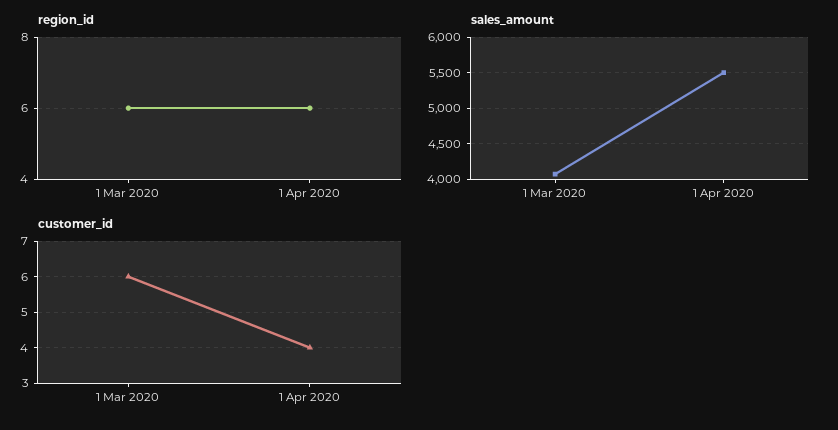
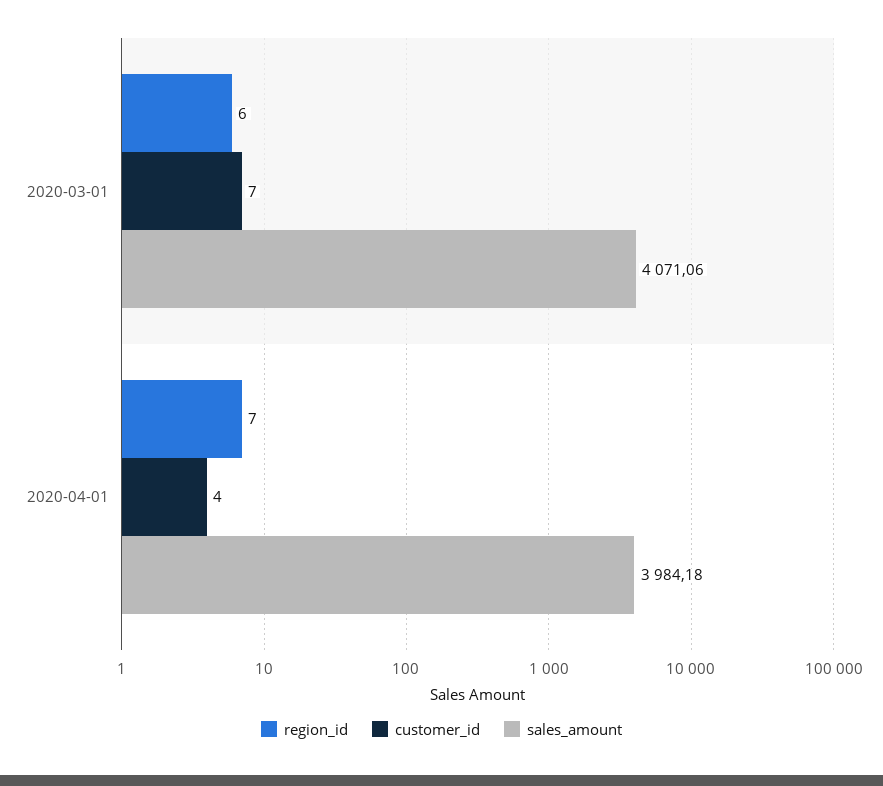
region_id, 1 Apr 2020: 6 -> 7
sales_amount, 1 Apr 2020: 5500 -> 3984.18
customer_id, 1 Mar 2020: 6 -> 7

